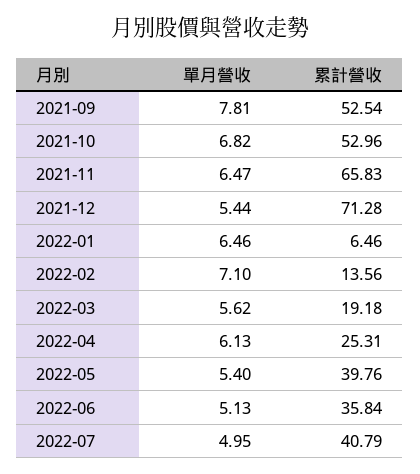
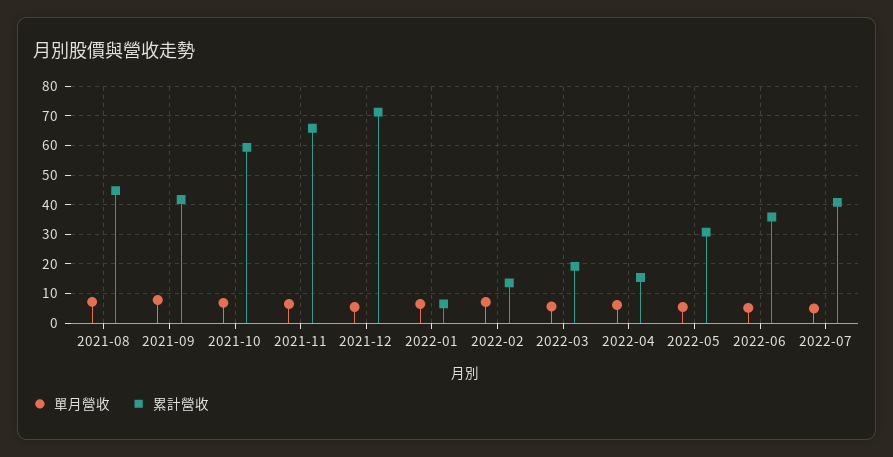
累計營收, 2021-09: 52.54 -> 42.5
累計營收, 2021-10: 52.96 -> 60
累計營收, 2022-04: 25.31 -> 15
累計營收, 2022-05: 39.76 -> 30
單月營收, 2021-08: none -> 7.5
累計營收, 2021-08: none -> 45

